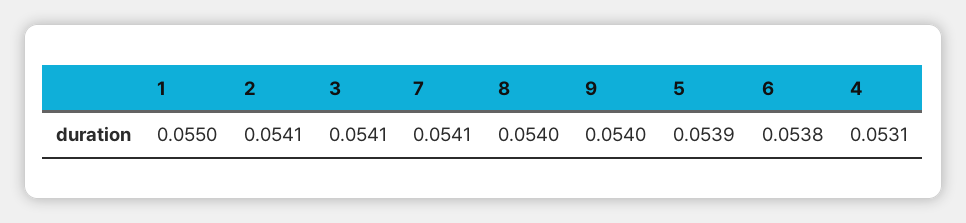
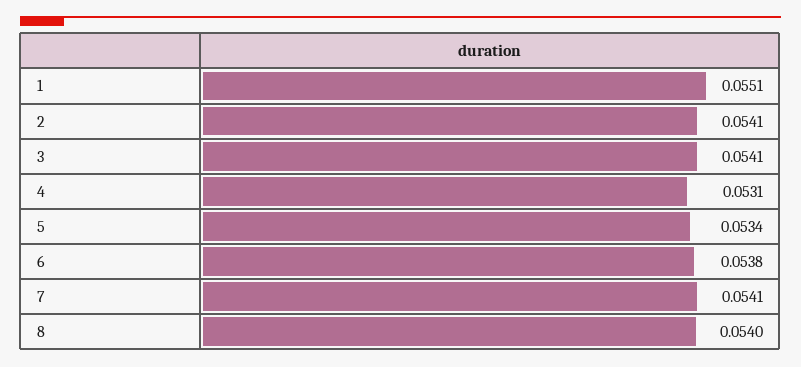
1: 0.055 -> 0.0551
9: 0.054 -> none
5: 0.0539 -> 0.0534

